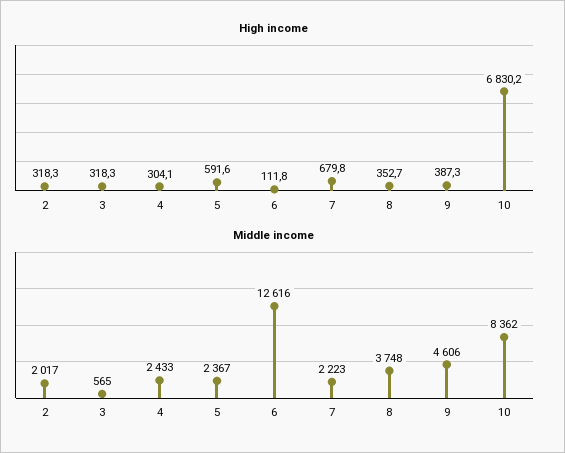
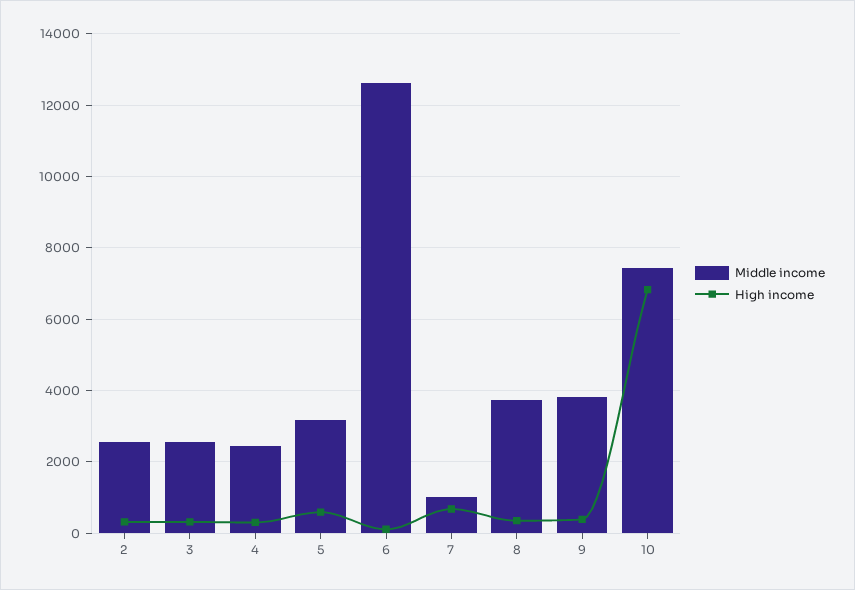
Middle income, 2: 2017 -> 2600
Middle income, 3: 565 -> 2600
Middle income, 5: 2367 -> 3200
Middle income, 7: 2223 -> 1000
Middle income, 9: 4606 -> 3800
Middle income, 10: 8362 -> 7400

